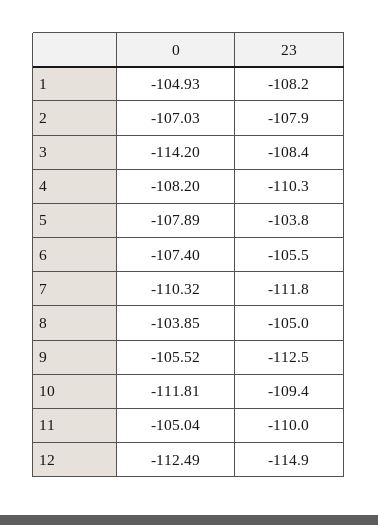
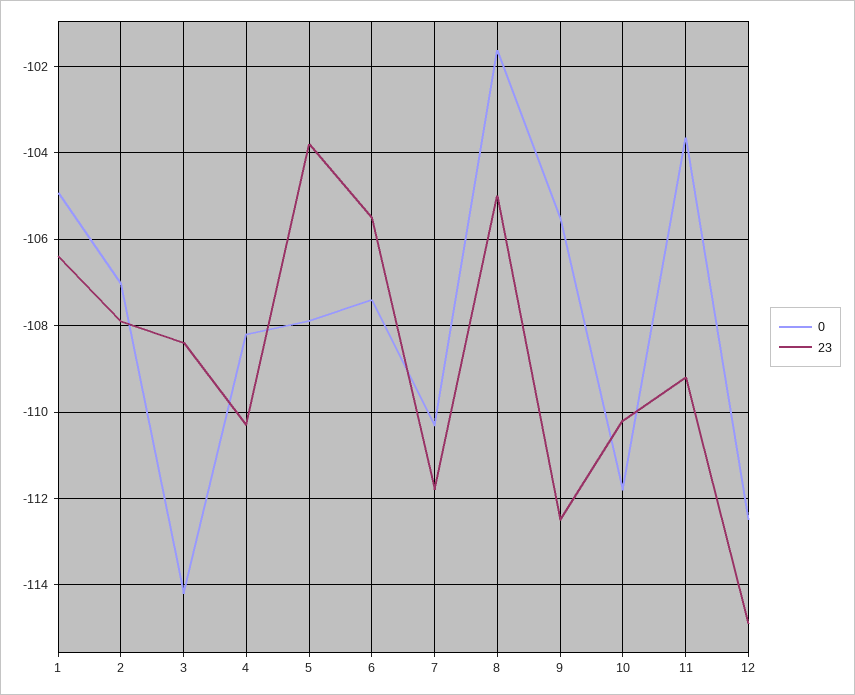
23, 1: -108.2 -> -106.4
0, 8: -103.85 -> -101.6
23, 10: -109.4 -> -110.2
0, 11: -105.04 -> -103.6
23, 11: -110 -> -109.2

